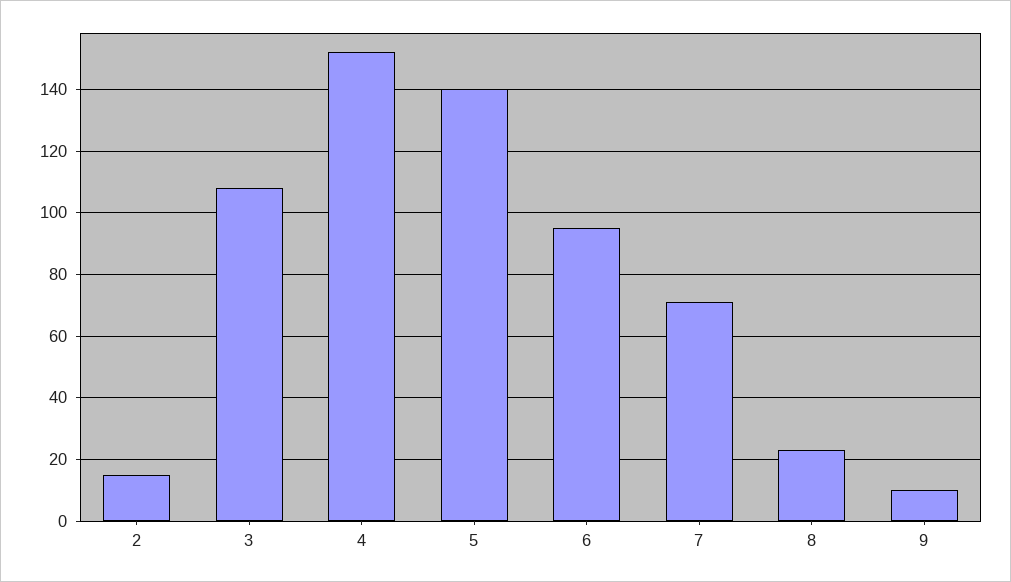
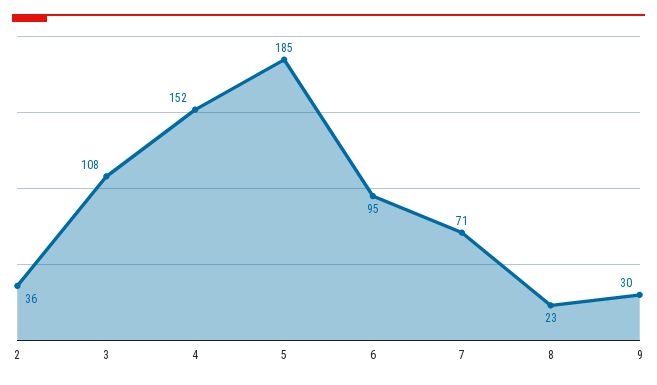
2: 15 -> 36
5: 140 -> 185
9: 10 -> 30

